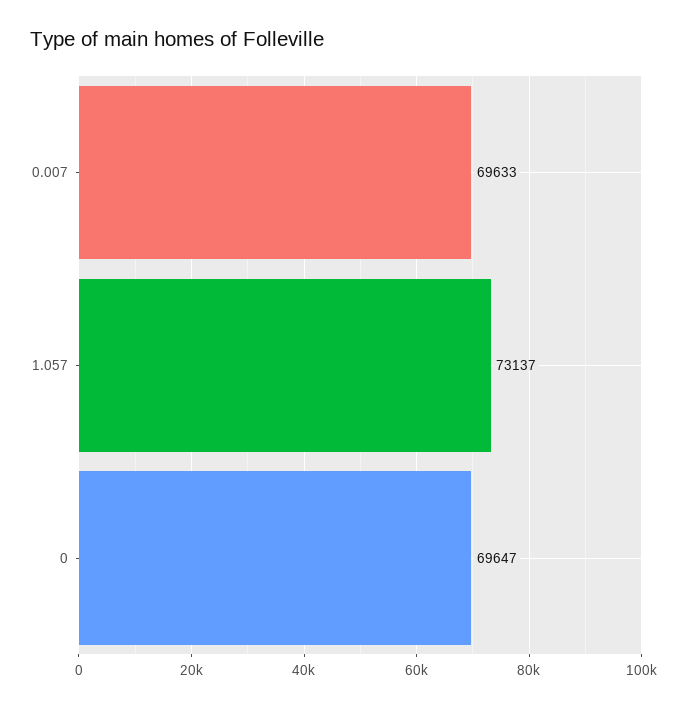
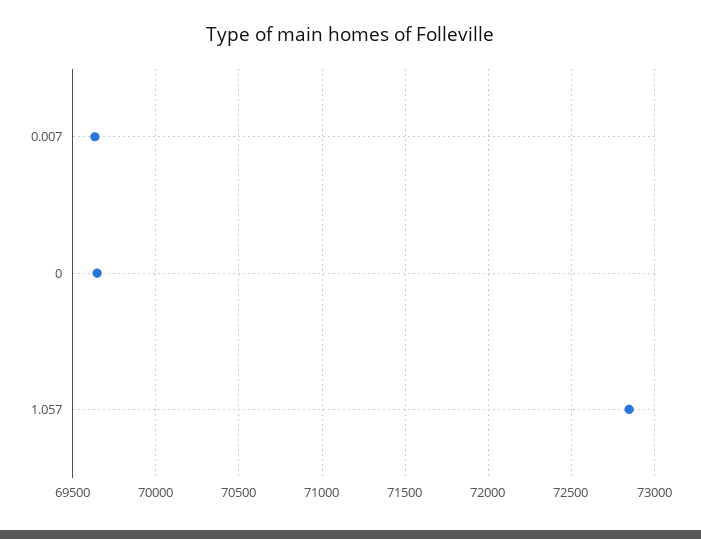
1.057: 73137 -> 72850

